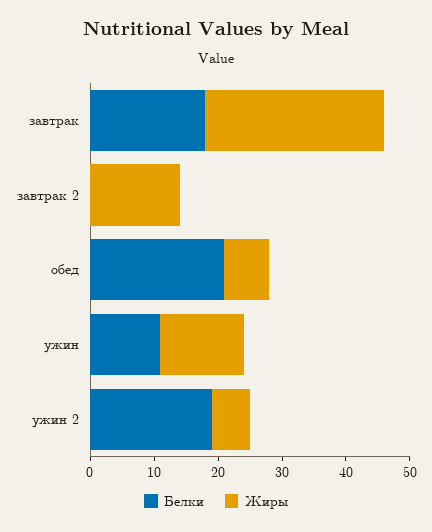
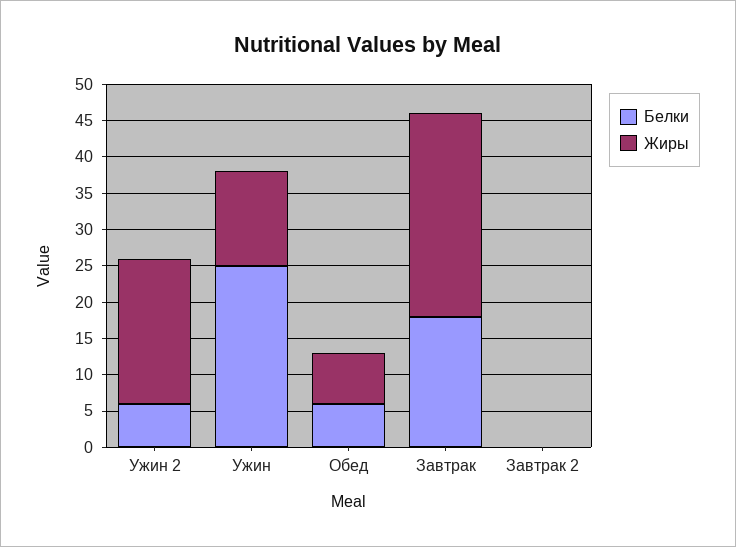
Жиры, завтрак 2: 15 -> 0
Белки, обед: 20 -> 5
Белки, ужин: 10 -> 25
Белки, ужин 2: 20 -> 5
Жиры, ужин 2: 5 -> 20

